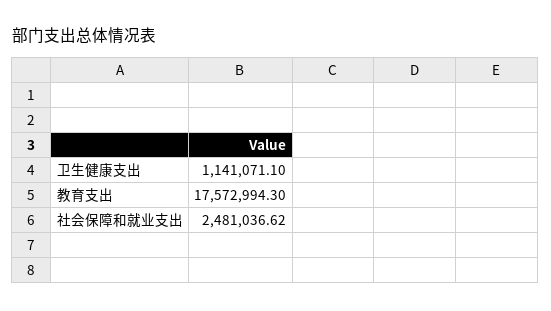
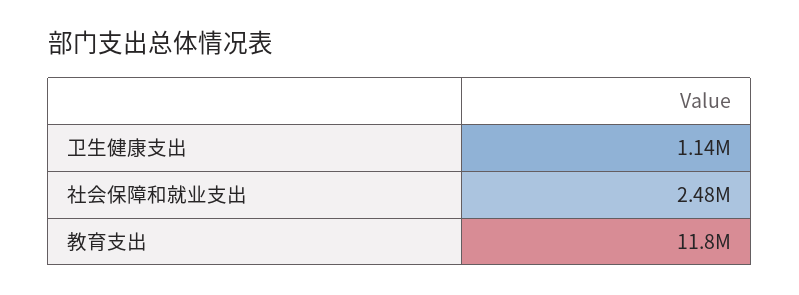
教育支出: 17572994.3 -> 11800000

